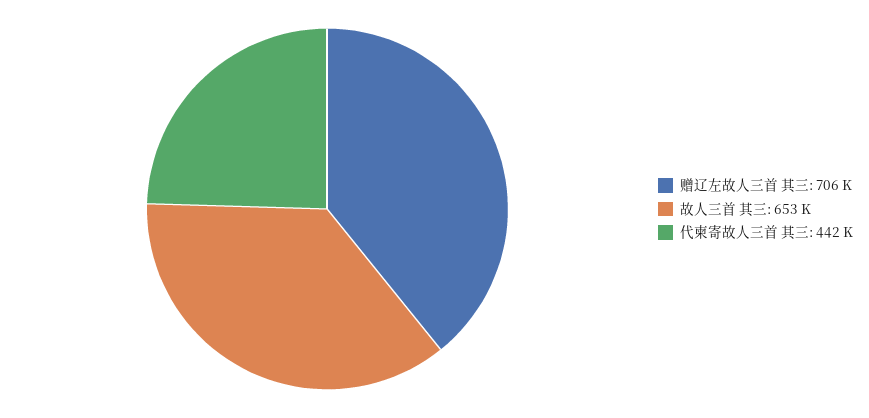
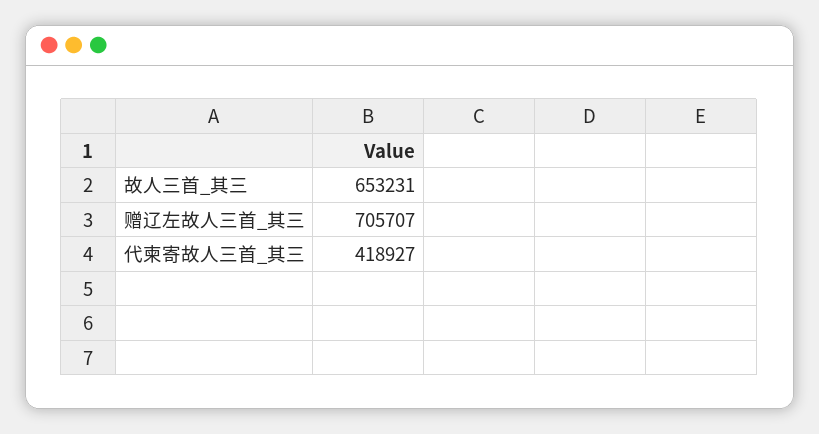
代柬寄故人三首 其三: 442000 -> 418927

